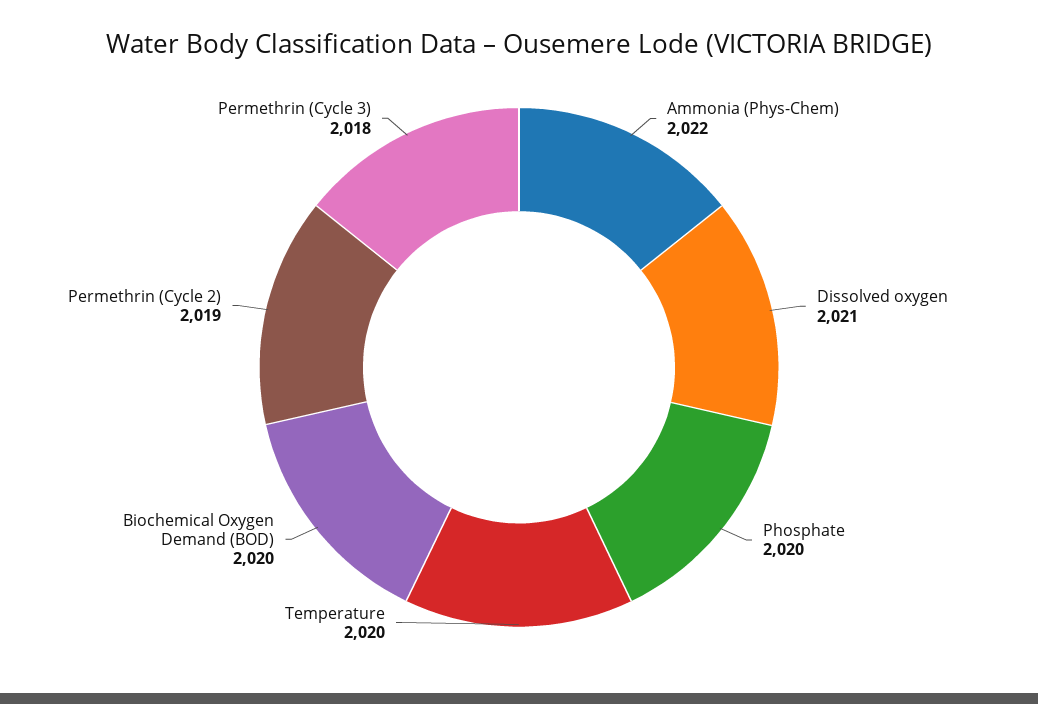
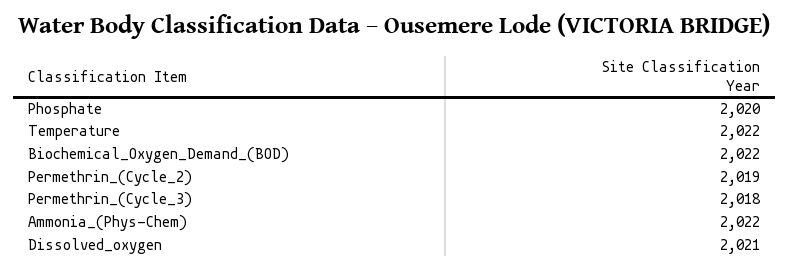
Temperature: 2020 -> 2022
Biochemical Oxygen Demand (BOD): 2020 -> 2022

